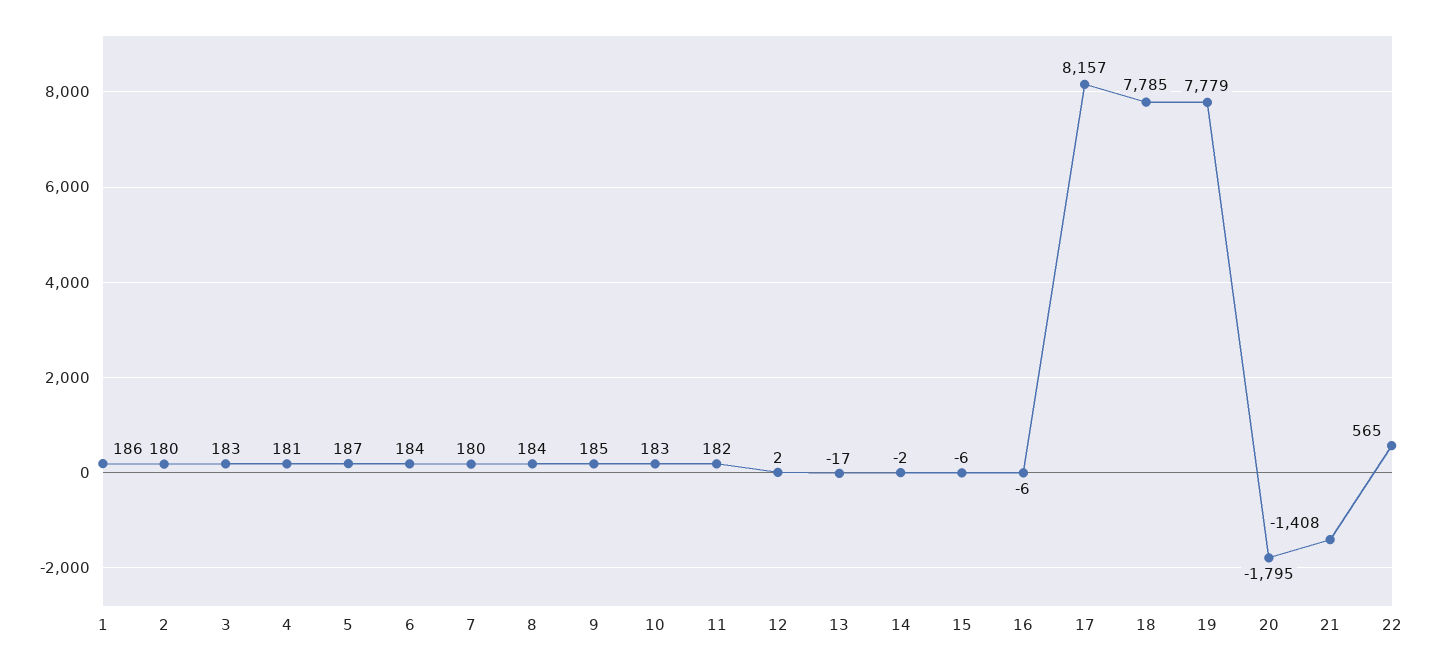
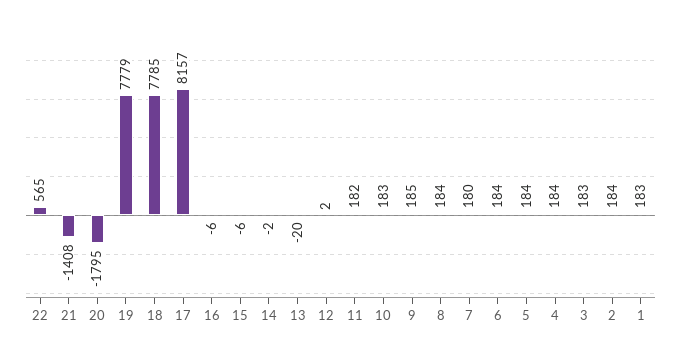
1: 186 -> 183
2: 180 -> 184
4: 181 -> 184
5: 187 -> 184
13: -17 -> -20

